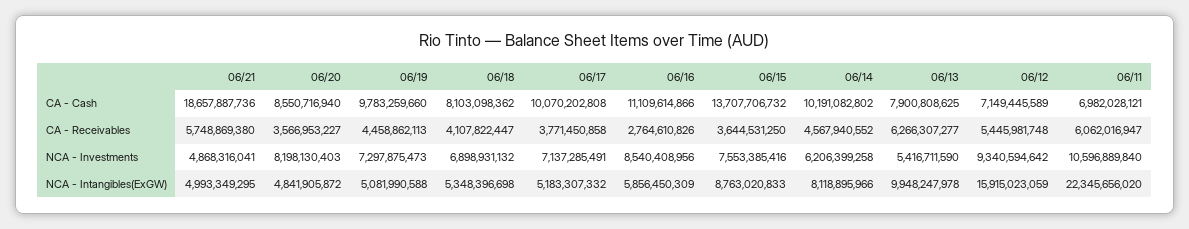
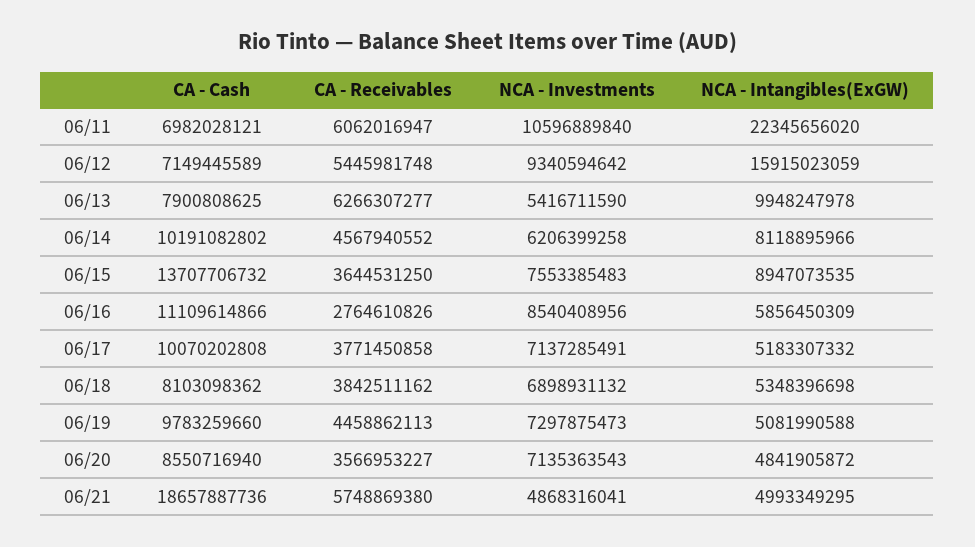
06/18, CA - Receivables: 4107822447 -> 3842511162
06/20, NCA - Investments: 8198130403 -> 7135363543
06/15, NCA - Investments: 7553385416 -> 7553385483
06/15, NCA - Intangibles(ExGW): 8763020833 -> 8947073535

